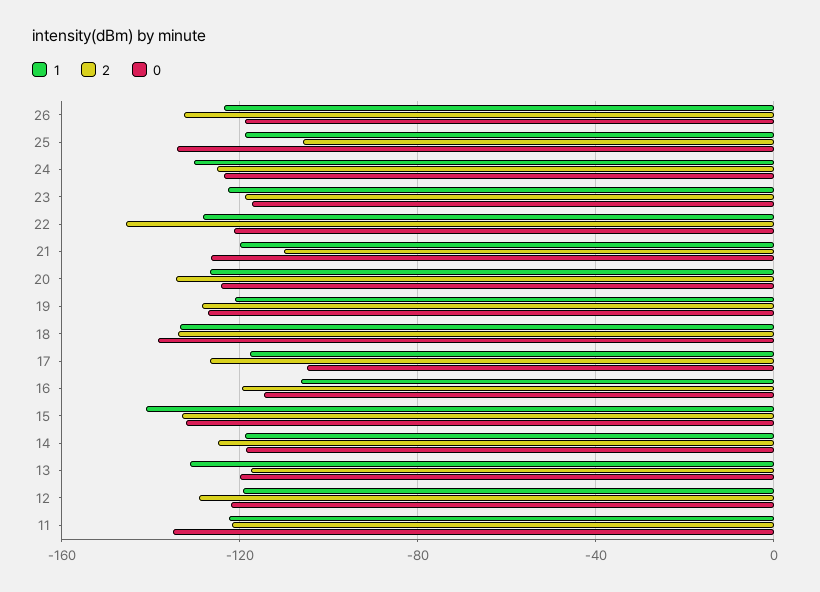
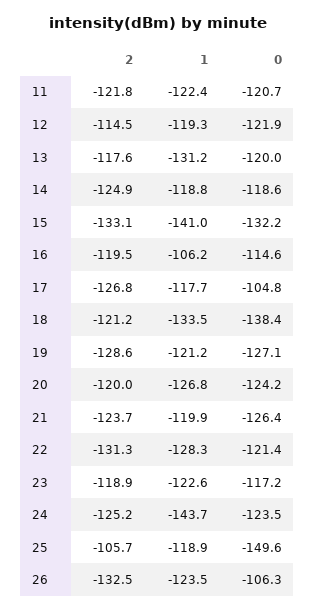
0, 26: -120 -> -106.3
0, 25: -135 -> -149.6
1, 24: -130 -> -143.7
2, 22: -145 -> -131.3
2, 21: -110 -> -123.7
2, 20: -135 -> -120
2, 18: -135 -> -121.2
2, 12: -130 -> -114.5
0, 11: -135 -> -120.7

